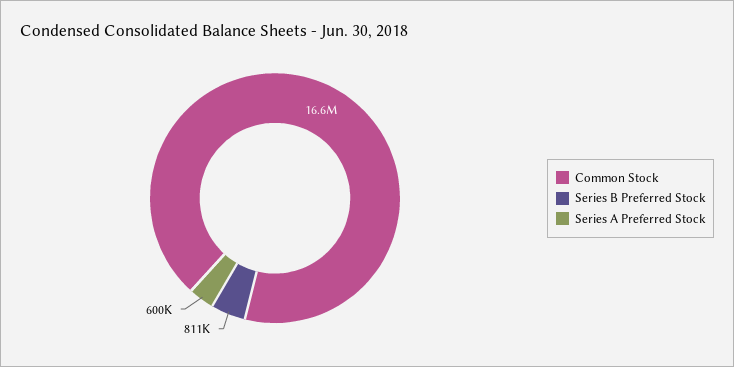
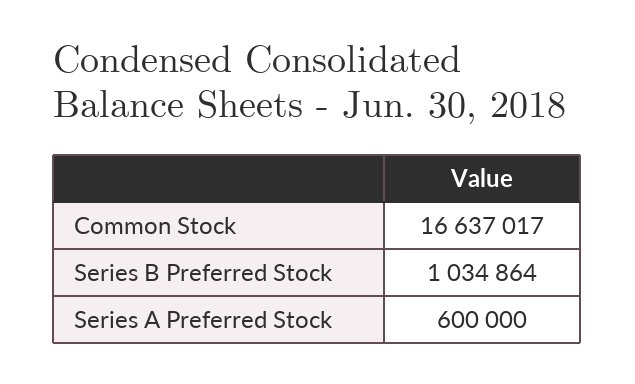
Series B Preferred Stock: 811000 -> 1034864

